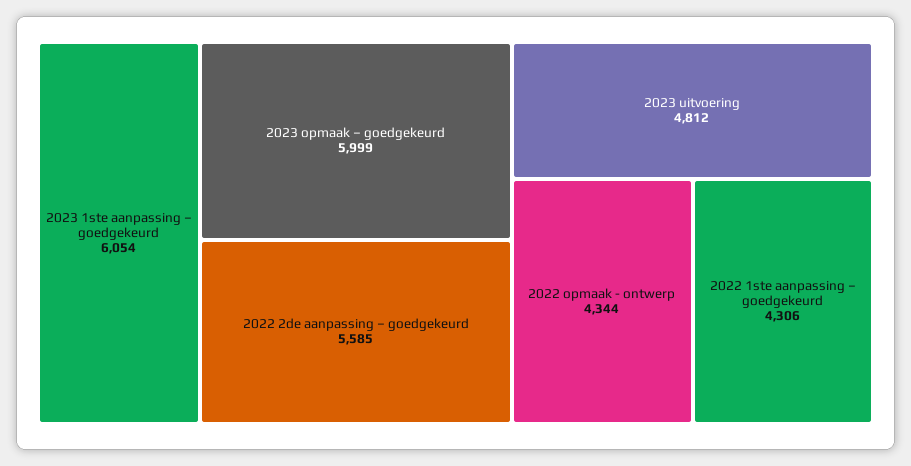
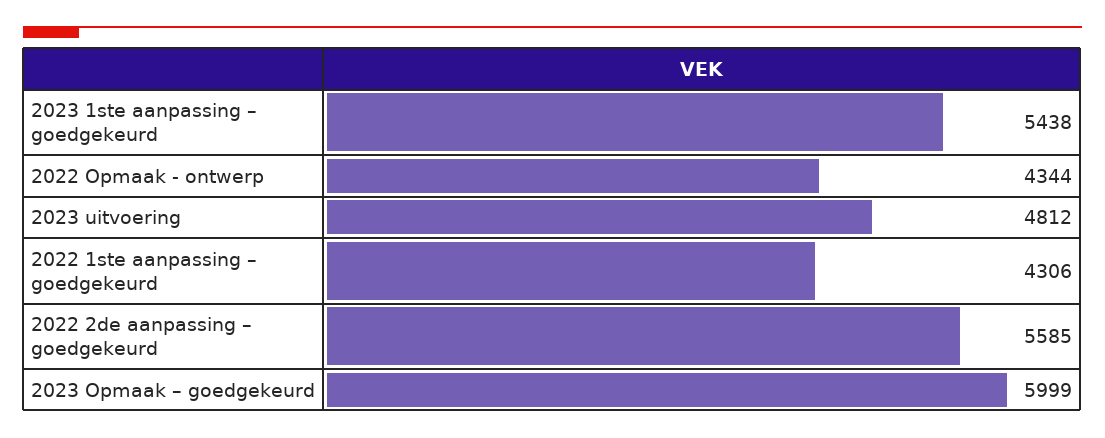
2023 1ste aanpassing – goedgekeurd: 6054 -> 5438

